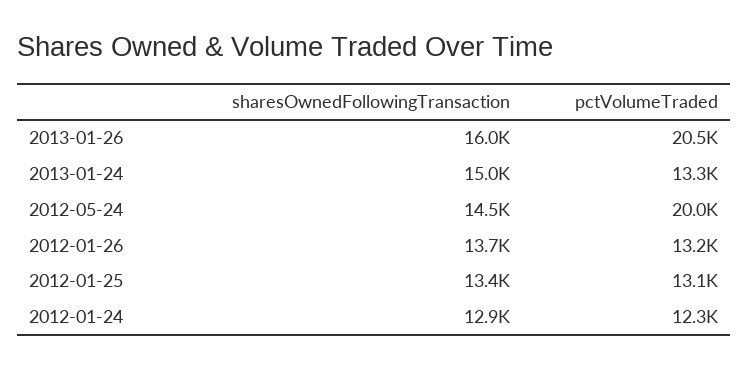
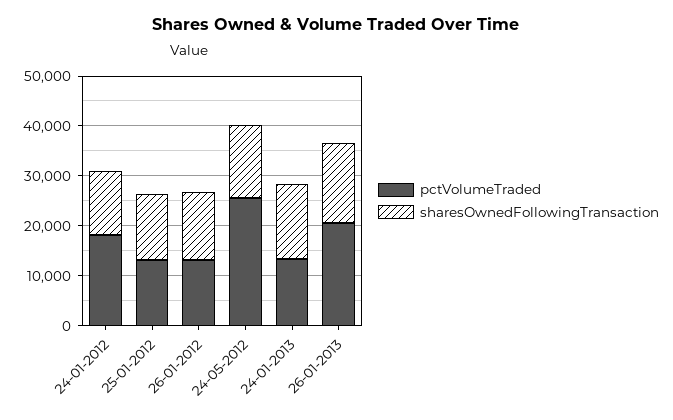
pctVolumeTraded, 2012-05-24: 20000 -> 26000
pctVolumeTraded, 2012-01-24: 12300 -> 18000

